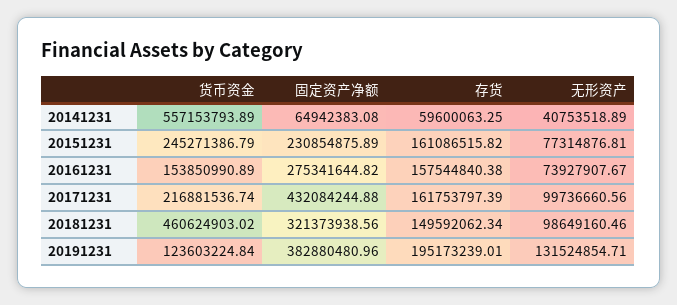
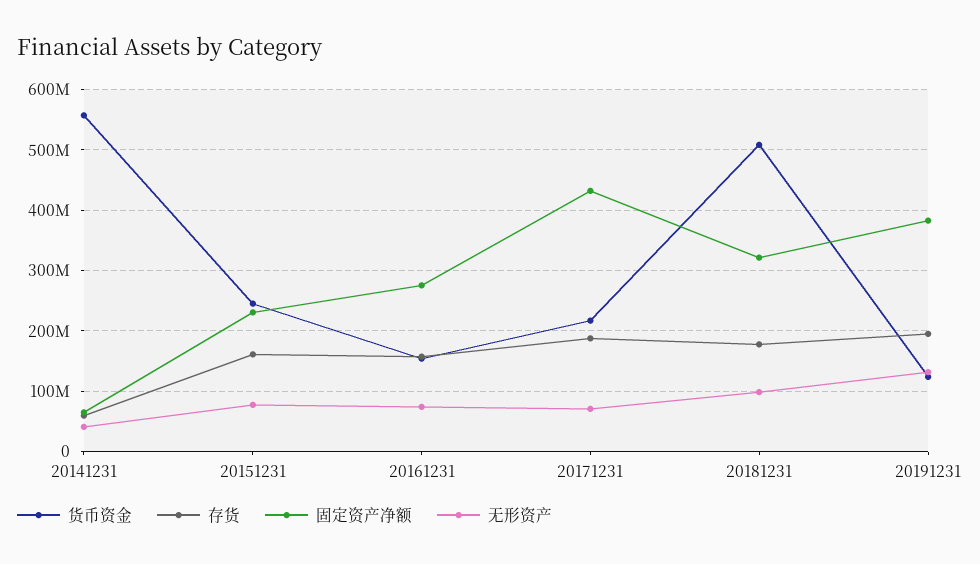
存货, 20171231: 161753797.39 -> 190000000
无形资产, 20171231: 99736660.56 -> 70000000
货币资金, 20181231: 460624903.02 -> 510000000
存货, 20181231: 149592062.34 -> 180000000

